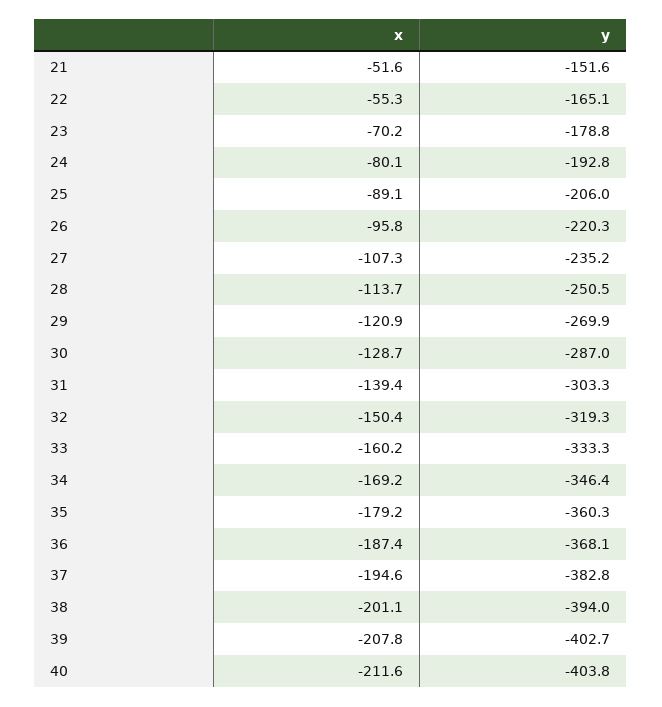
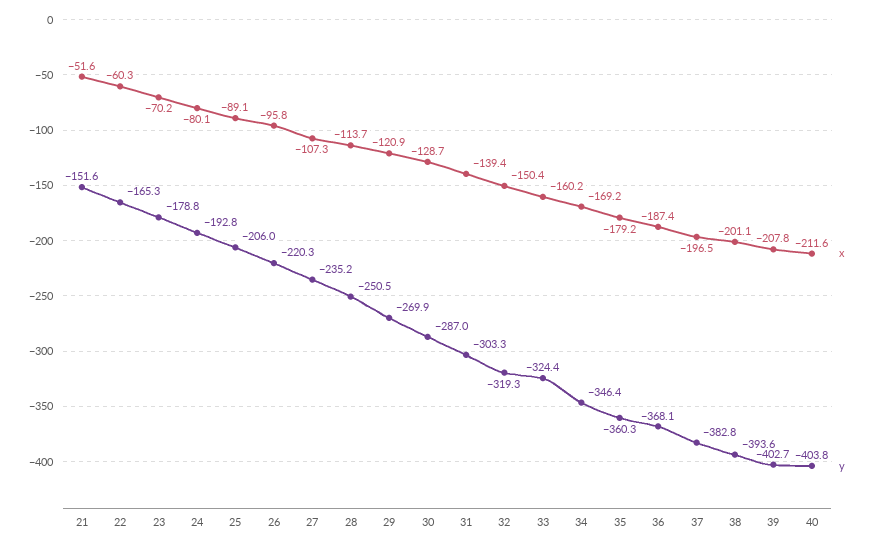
x, 22: -55.3 -> -60.3
y, 22: -165.1 -> -165.3
y, 33: -333.3 -> -324.4
x, 37: -194.6 -> -196.5
y, 38: -394 -> -393.6

